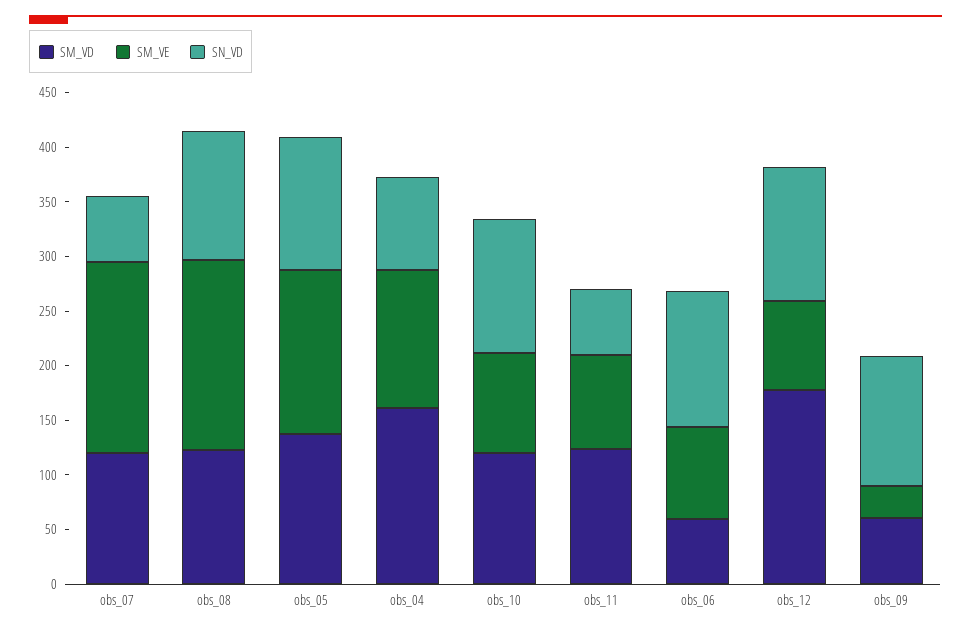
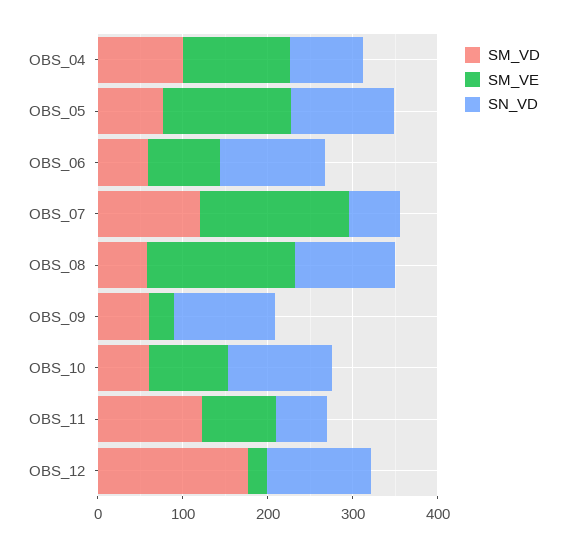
SM_VD, obs_08: 120 -> 60
SM_VD, obs_05: 140 -> 80
SM_VD, obs_04: 160 -> 100
SM_VD, obs_10: 120 -> 60
SM_VE, obs_12: 80 -> 20

